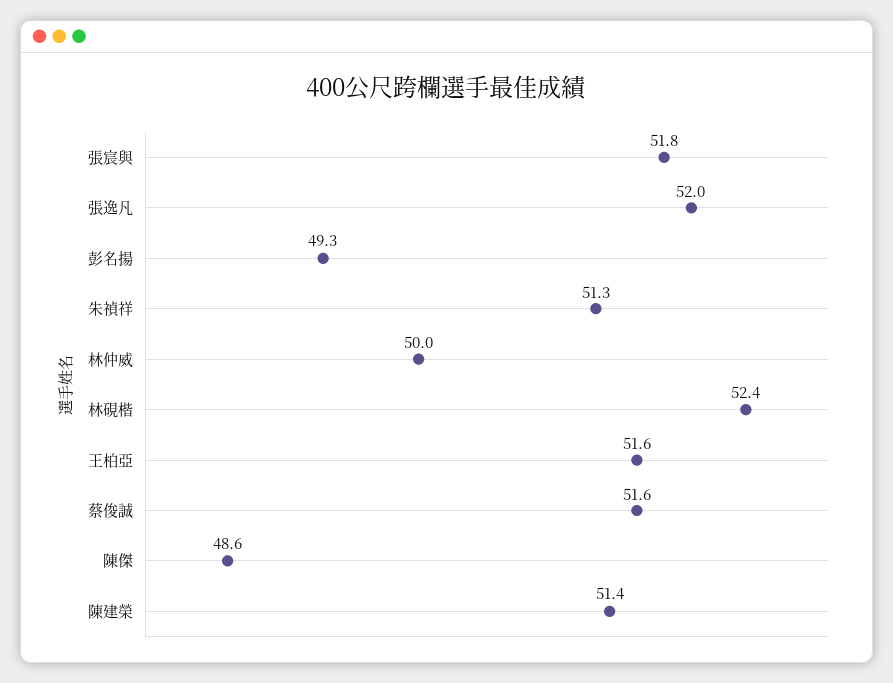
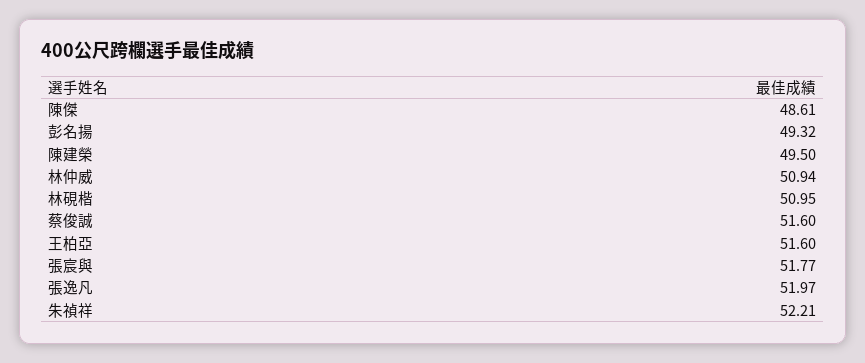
朱禎祥: 51.3 -> 52.21
林仲威: 50 -> 50.94
林硯楷: 52.4 -> 50.95
陳建榮: 51.4 -> 49.5

